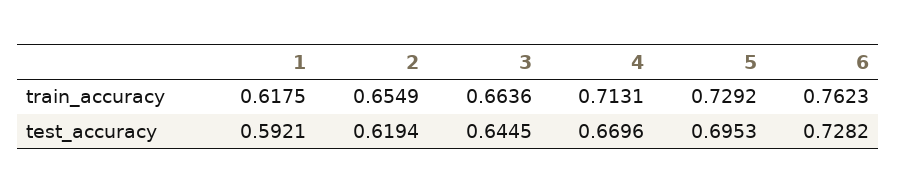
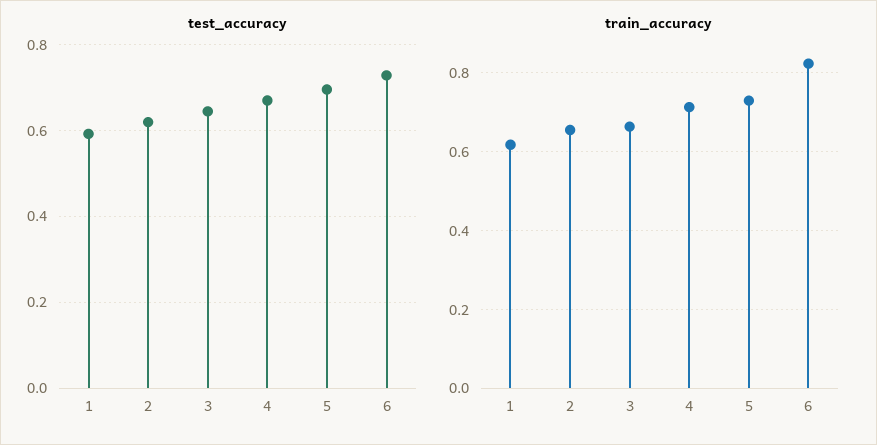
train_accuracy, 6: 0.7623 -> 0.82

